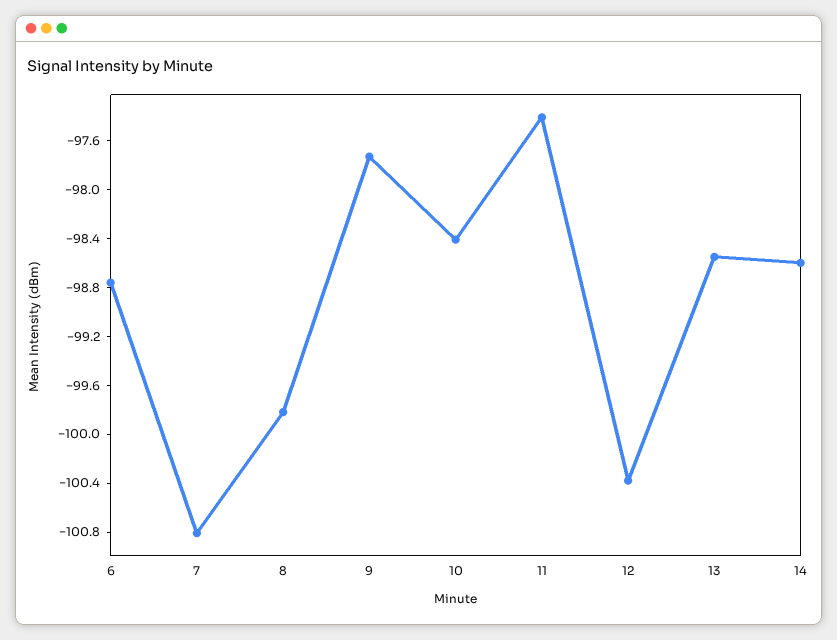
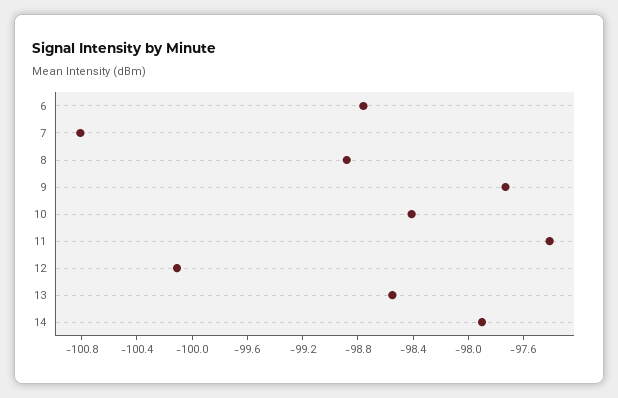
8: -99.8 -> -98.9
12: -100.4 -> -100.1
14: -98.6 -> -97.9

